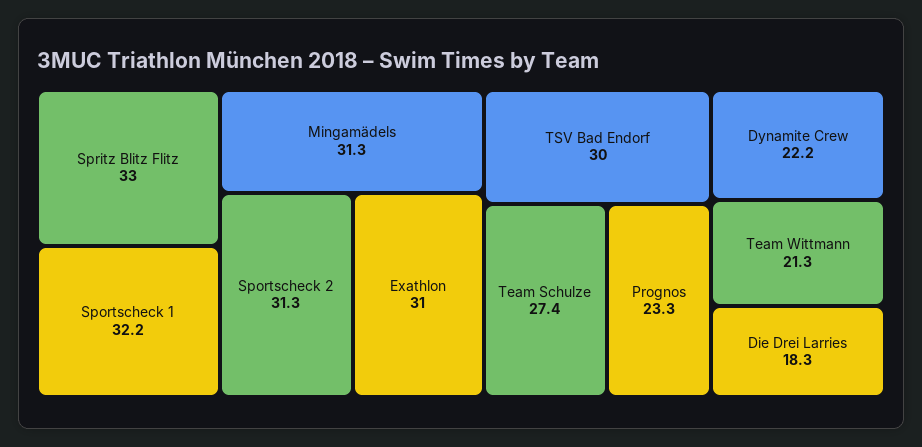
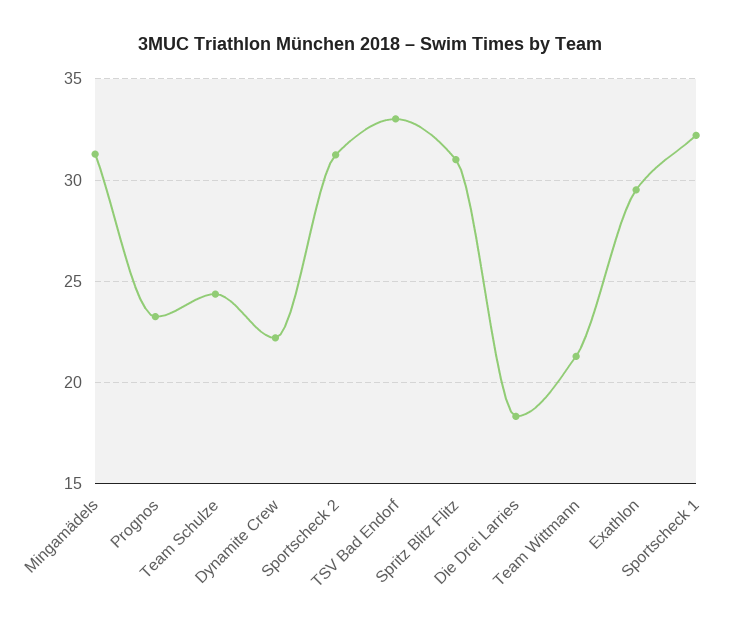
Spritz Blitz Flitz: 33 -> 31
Exathlon: 31 -> 29.5
TSV Bad Endorf: 30 -> 33
Team Schulze: 27.4 -> 24.5

